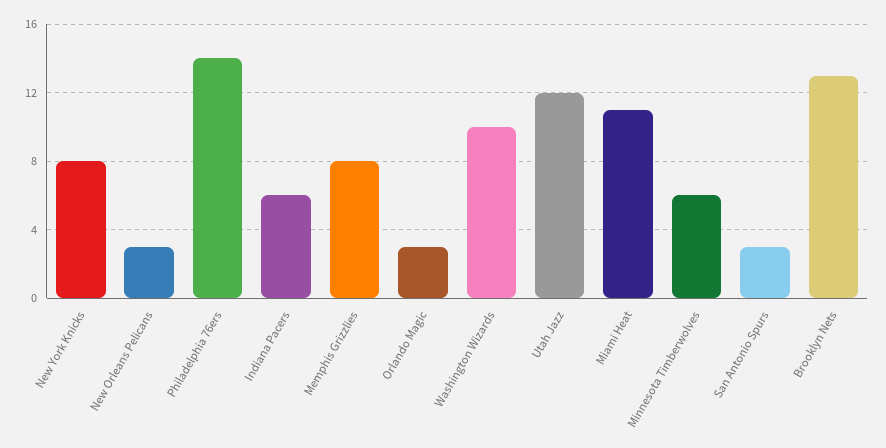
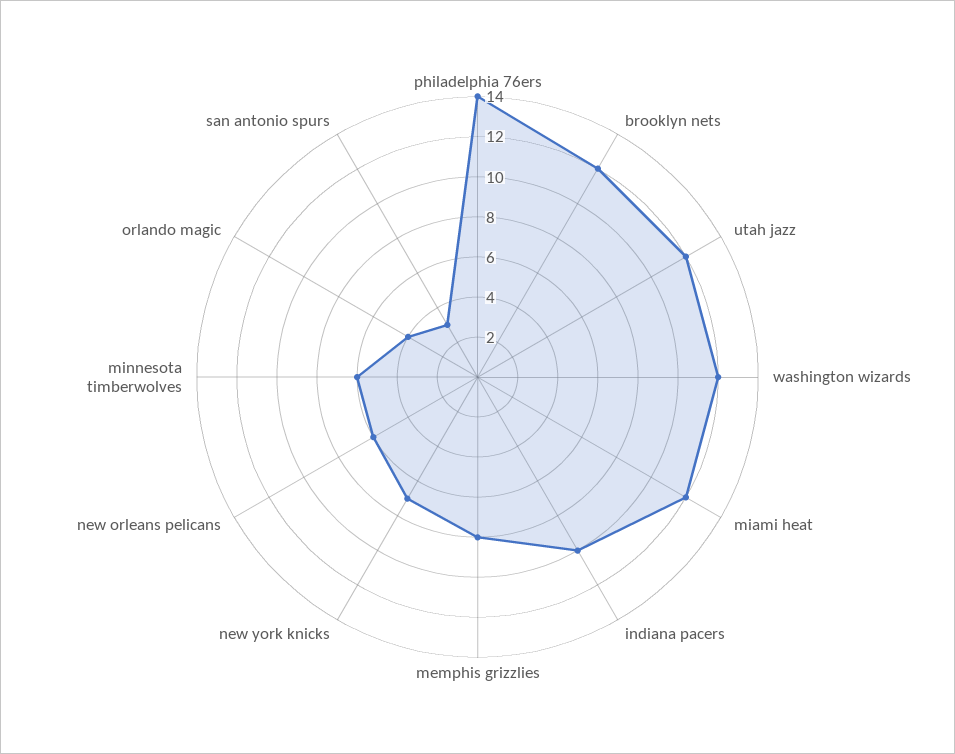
New York Knicks: 8 -> 7
New Orleans Pelicans: 3 -> 6
Indiana Pacers: 6 -> 10
Orlando Magic: 3 -> 4
Washington Wizards: 10 -> 12
Miami Heat: 11 -> 12
Brooklyn Nets: 13 -> 12

